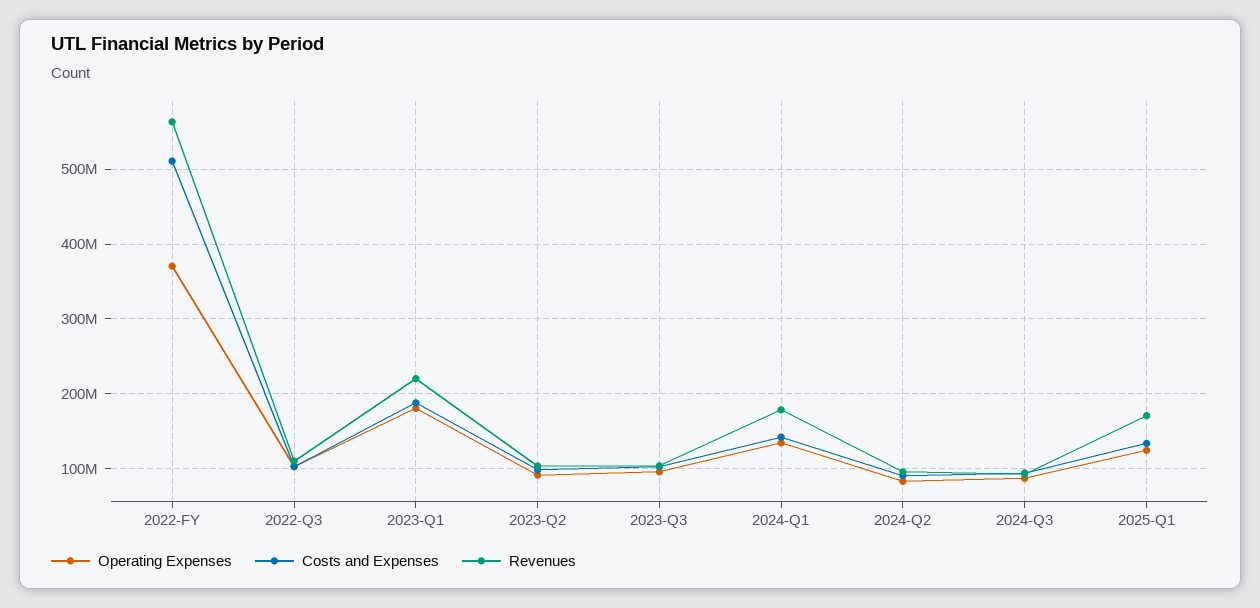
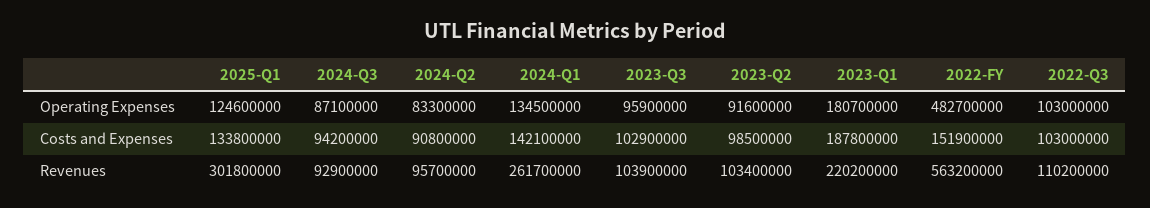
Operating Expenses, 2022-FY: 370000000 -> 482700000
Costs and Expenses, 2022-FY: 510000000 -> 151900000
Revenues, 2024-Q1: 180000000 -> 261700000
Revenues, 2025-Q1: 170000000 -> 301800000

